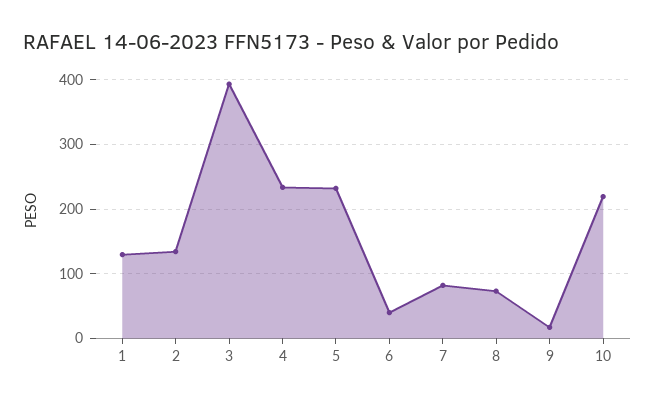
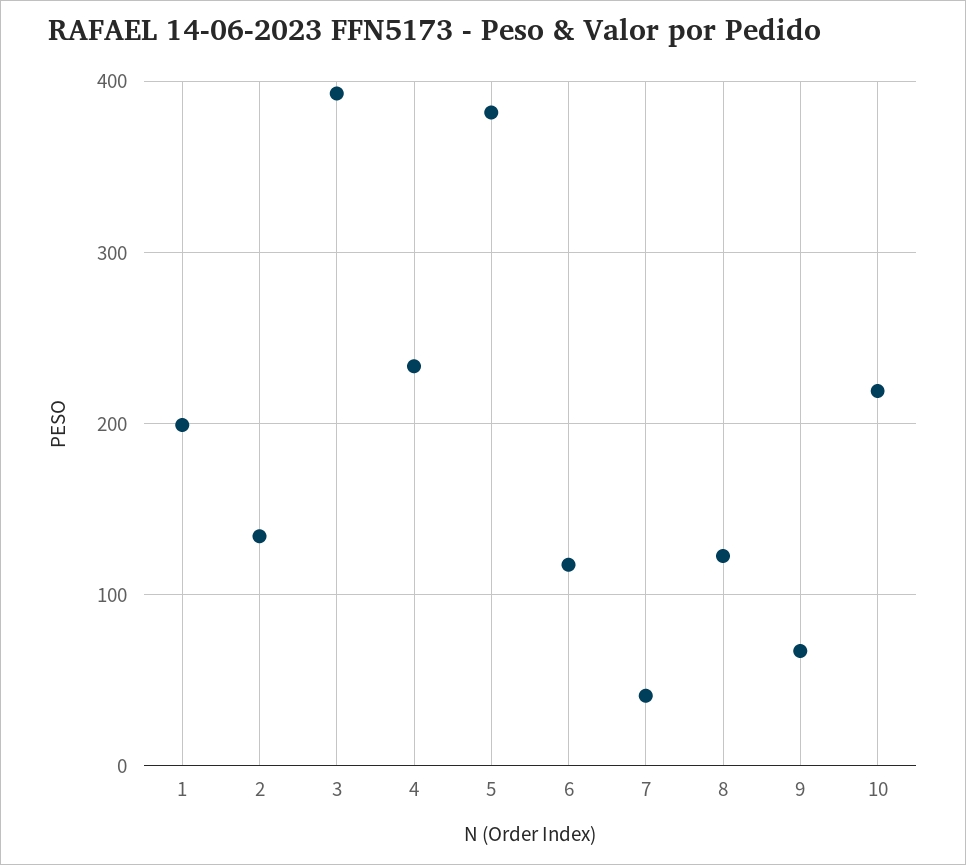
1: 130 -> 200
5: 230 -> 380
6: 40 -> 120
7: 80 -> 40
8: 70 -> 120
9: 20 -> 70

